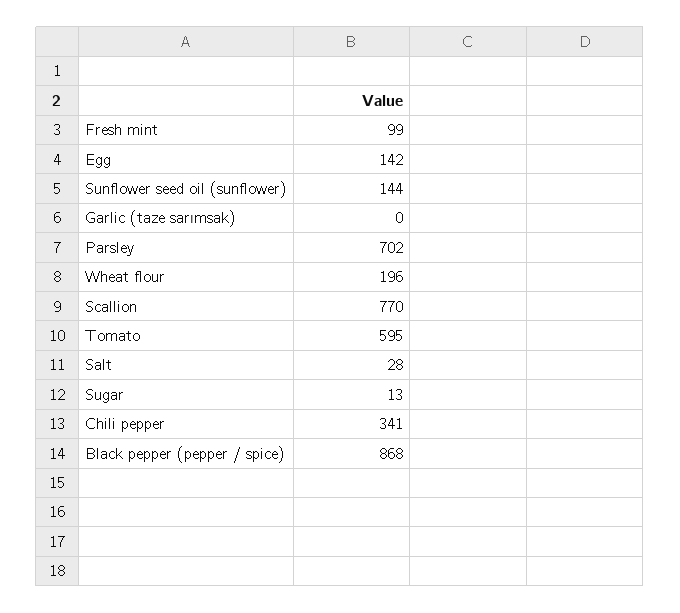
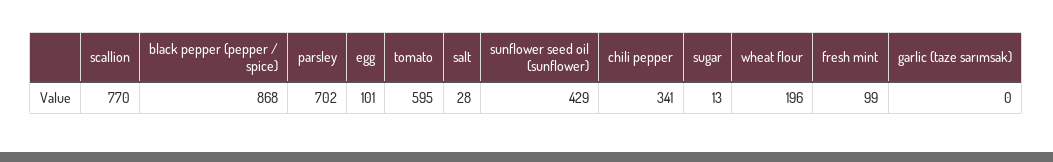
Egg: 142 -> 101
Sunflower seed oil (sunflower): 144 -> 429

